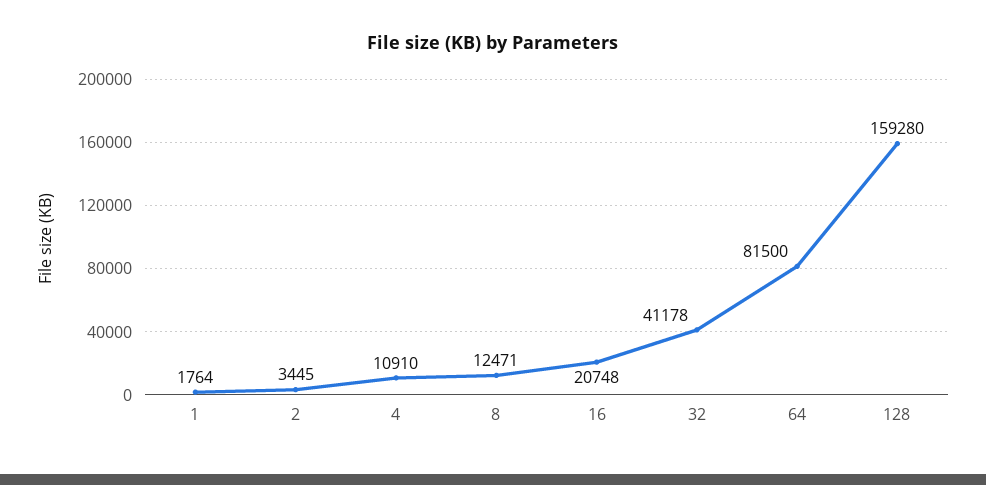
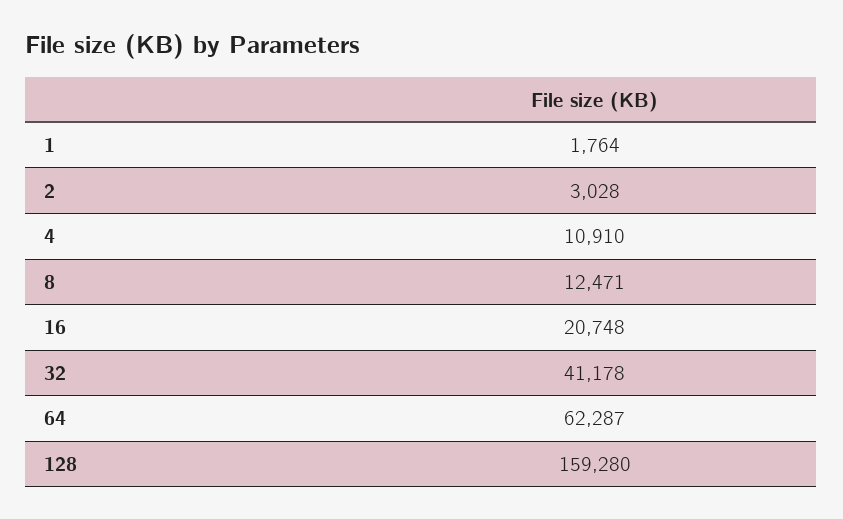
2: 3445 -> 3028
64: 81500 -> 62287

